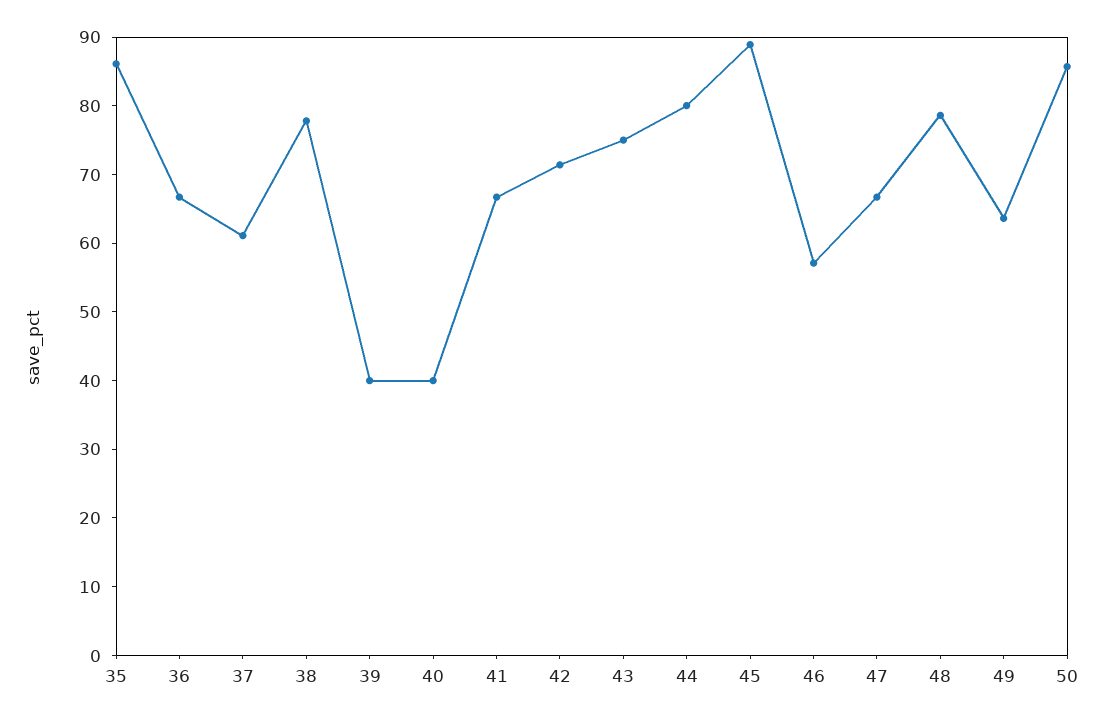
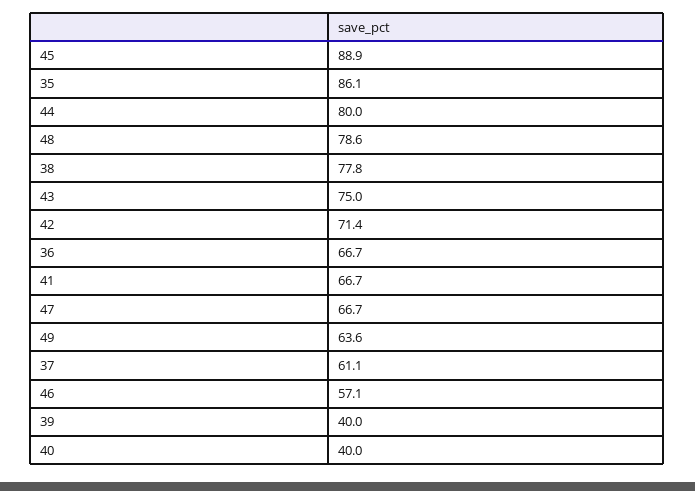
50: 86 -> none

